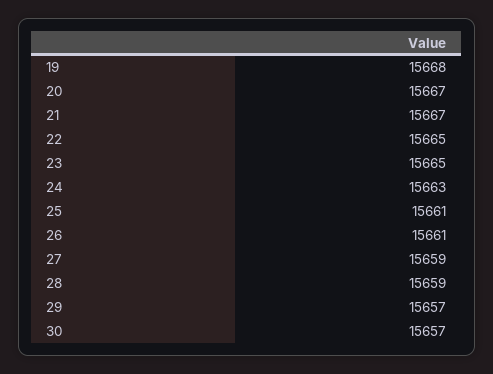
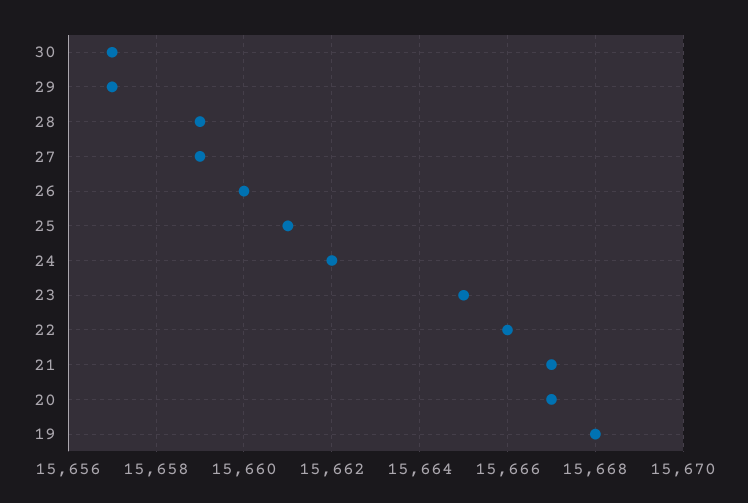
22: 15665 -> 15666
24: 15663 -> 15662
26: 15661 -> 15660

